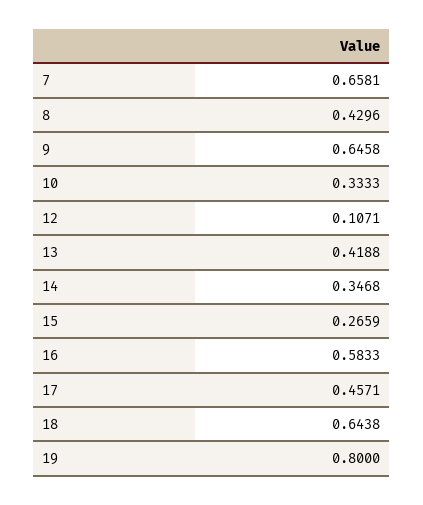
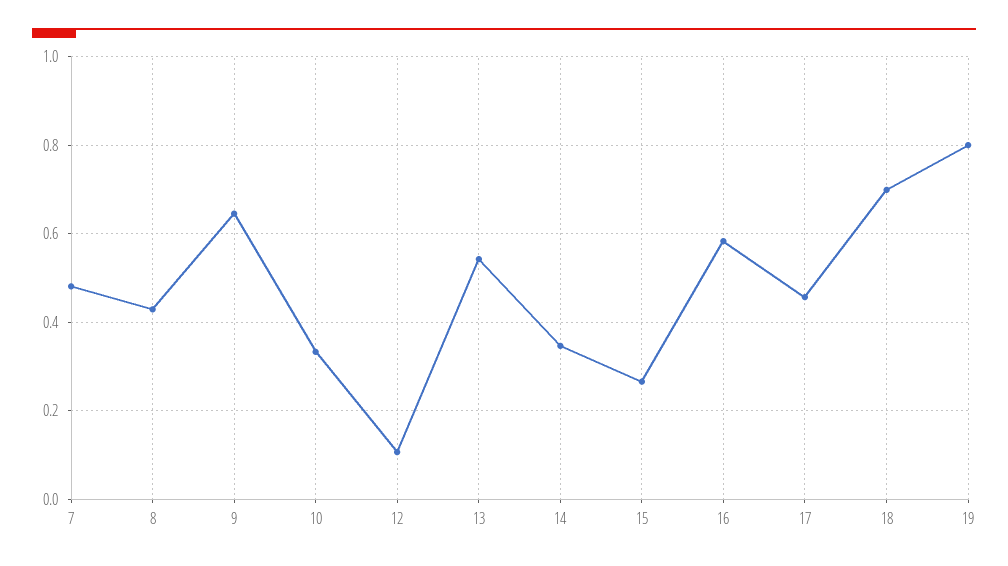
7: 0.6581 -> 0.48
13: 0.4188 -> 0.54
18: 0.6438 -> 0.7

